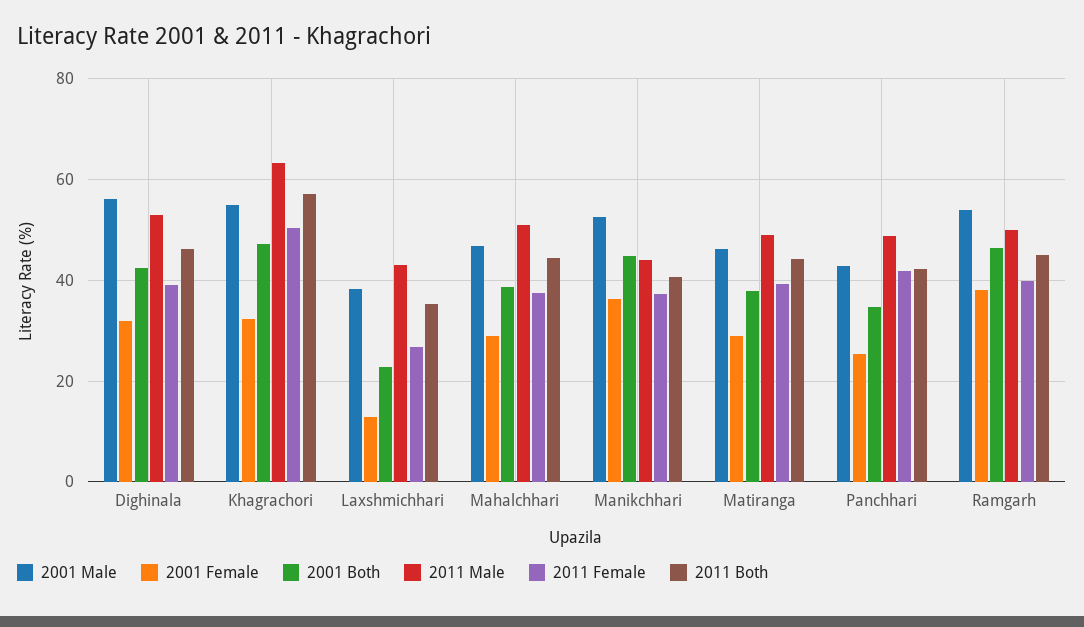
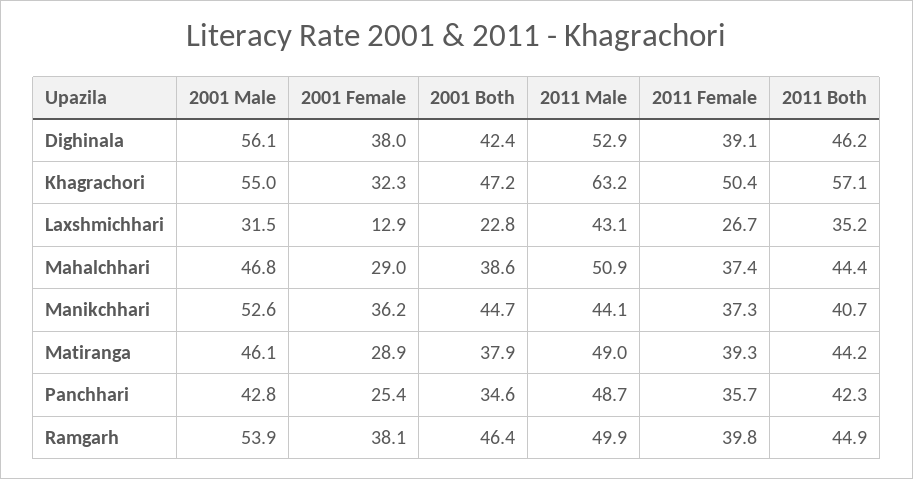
2001 Female, Dighinala: 32 -> 38
2001 Male, Laxshmichhari: 38 -> 31.5
2011 Female, Panchhari: 42 -> 35.7

